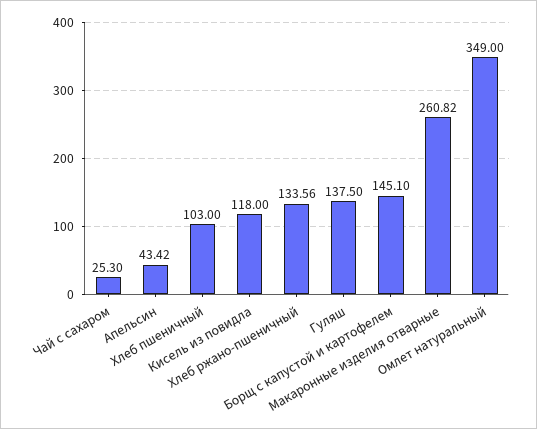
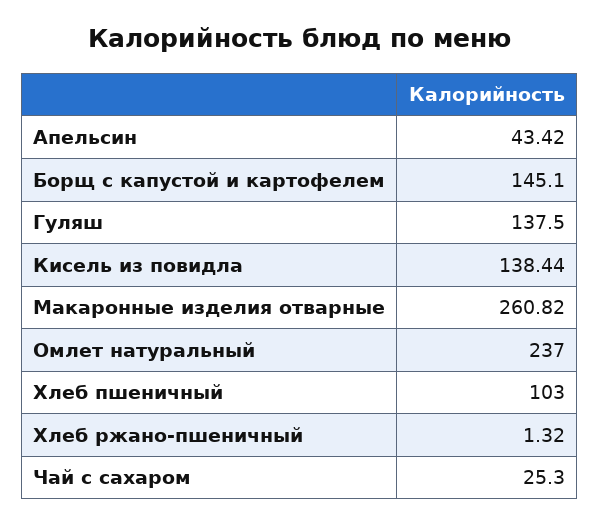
Кисель из повидла: 118 -> 138.44
Хлеб ржано-пшеничный: 133.56 -> 1.32
Омлет натуральный: 349 -> 237

